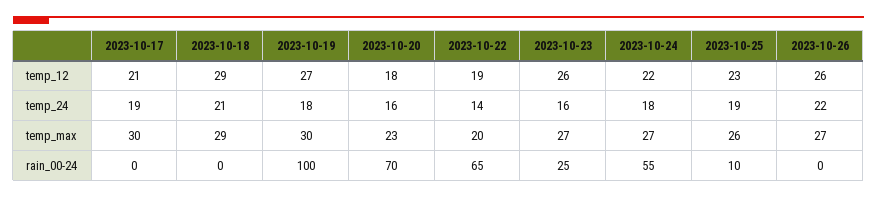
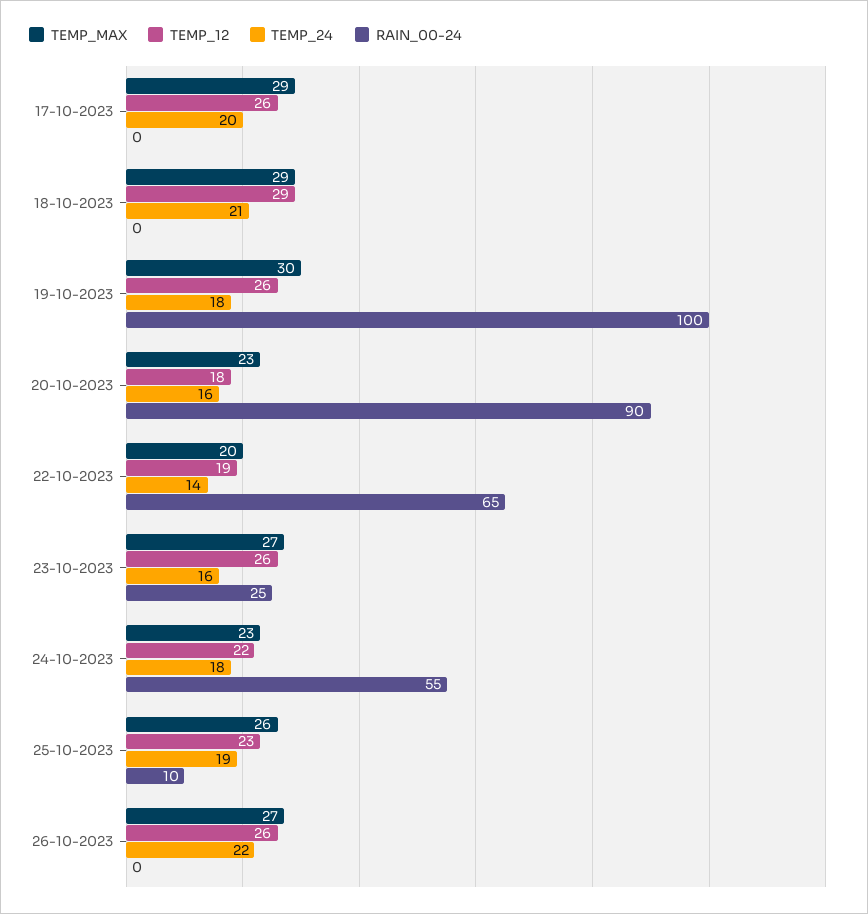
temp_12, 2023-10-17: 21 -> 26
temp_12, 2023-10-19: 27 -> 26
temp_24, 2023-10-17: 19 -> 20
temp_max, 2023-10-17: 30 -> 29
temp_max, 2023-10-24: 27 -> 23
rain_00-24, 2023-10-20: 70 -> 90

